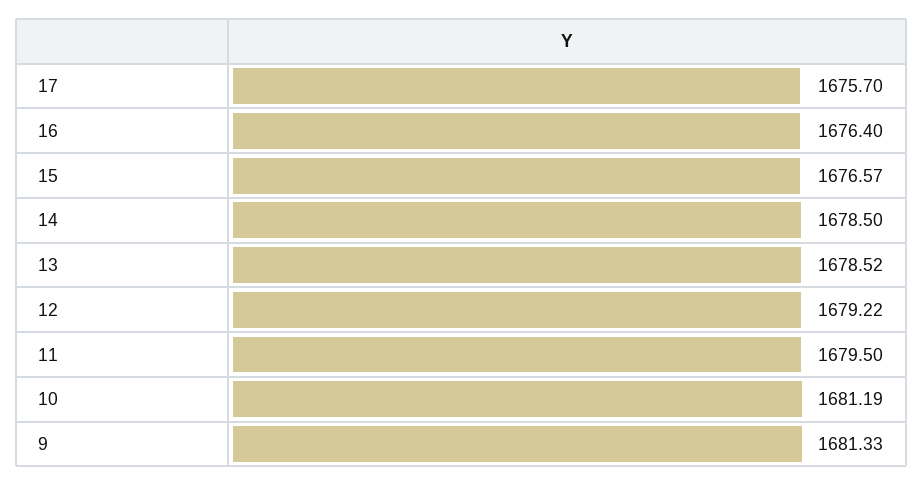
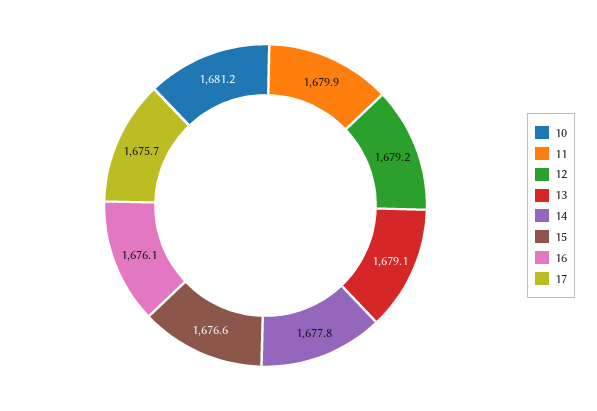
16: 1676.4 -> 1676.1
14: 1678.5 -> 1677.8
13: 1678.52 -> 1679.1
11: 1679.5 -> 1679.9
9: 1681.33 -> none

